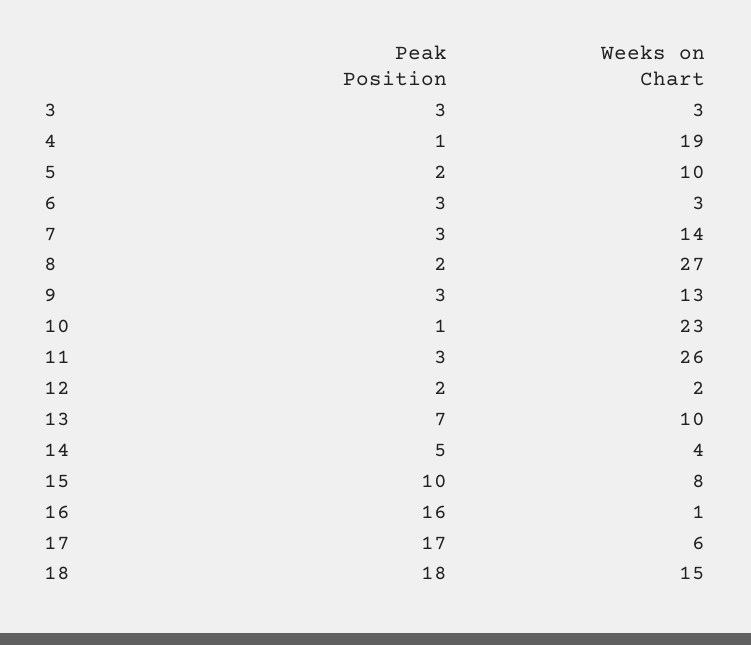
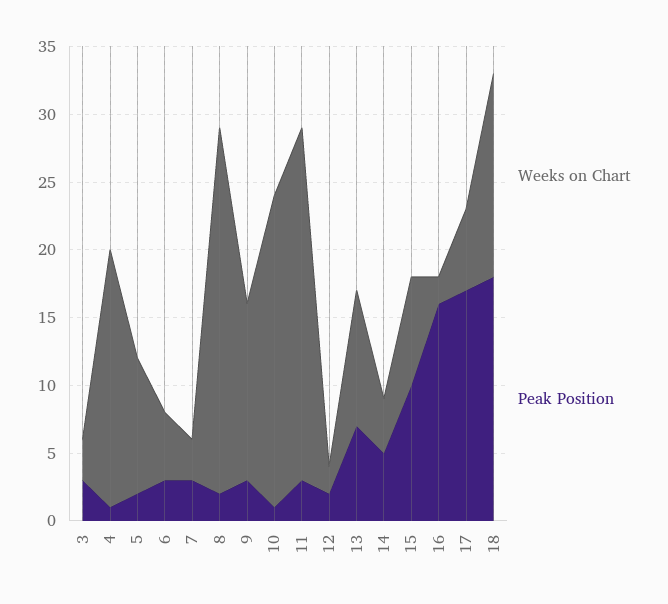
Weeks on Chart, 6: 3 -> 5
Weeks on Chart, 7: 14 -> 3
Weeks on Chart, 16: 1 -> 2

